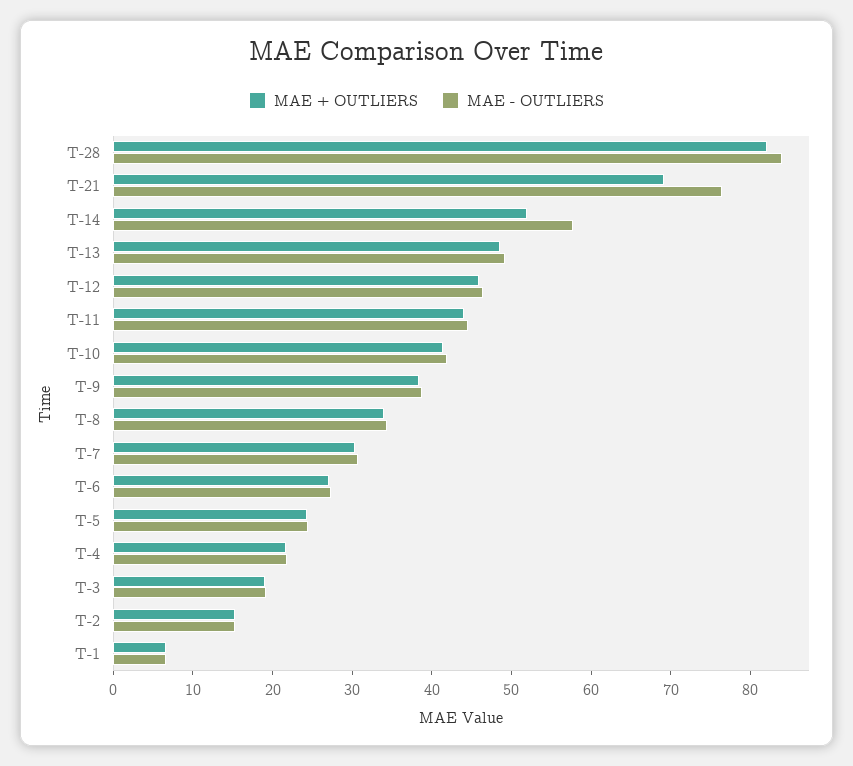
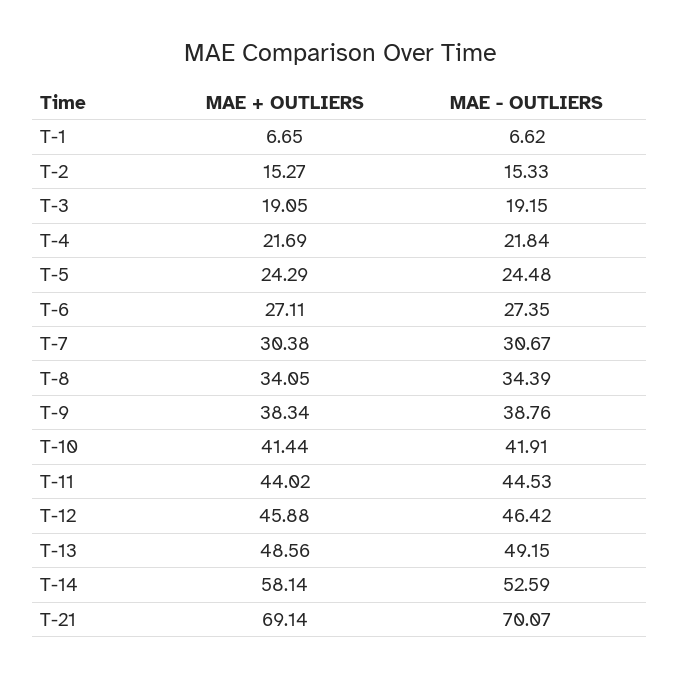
MAE + OUTLIERS, T-28: 82 -> none
MAE - OUTLIERS, T-28: 84 -> none
MAE - OUTLIERS, T-21: 76 -> 70.07
MAE + OUTLIERS, T-14: 52 -> 58.14
MAE - OUTLIERS, T-14: 58 -> 52.59

